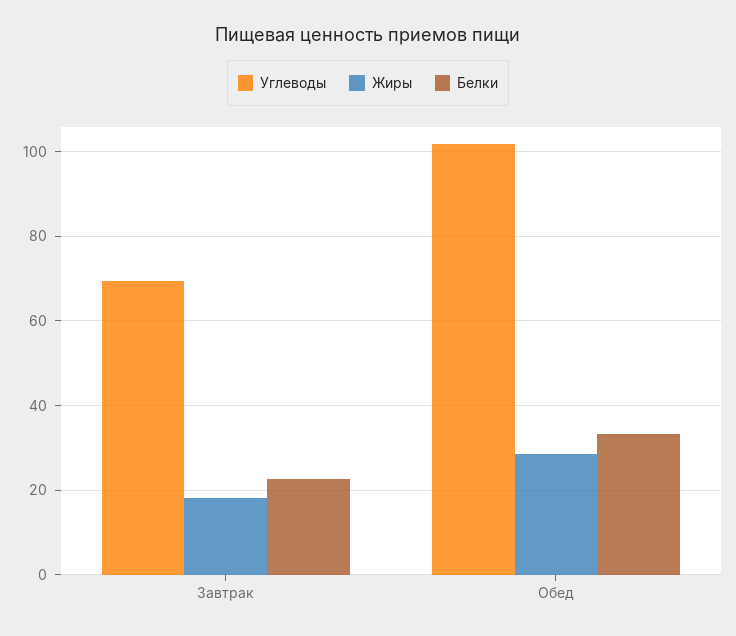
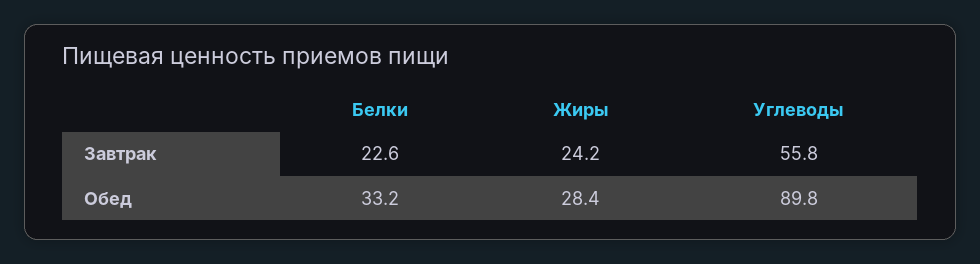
Углеводы, Завтрак: 70 -> 55.8
Жиры, Завтрак: 18 -> 24.2
Углеводы, Обед: 102 -> 89.8

